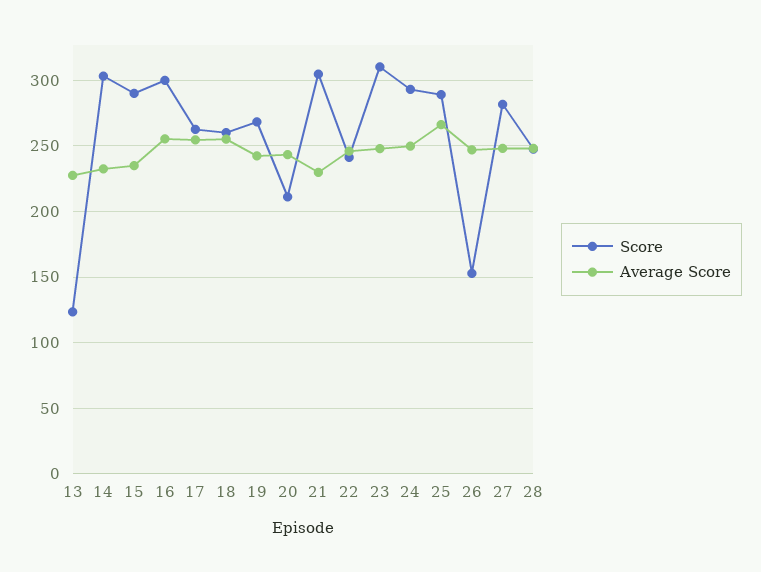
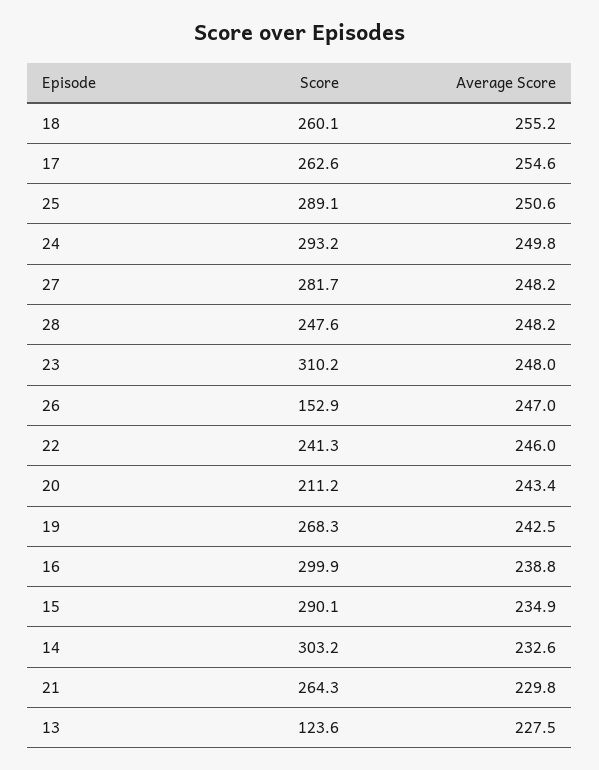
Average Score, 16: 255 -> 238.8
Score, 21: 305 -> 264.3
Average Score, 25: 265 -> 250.6

